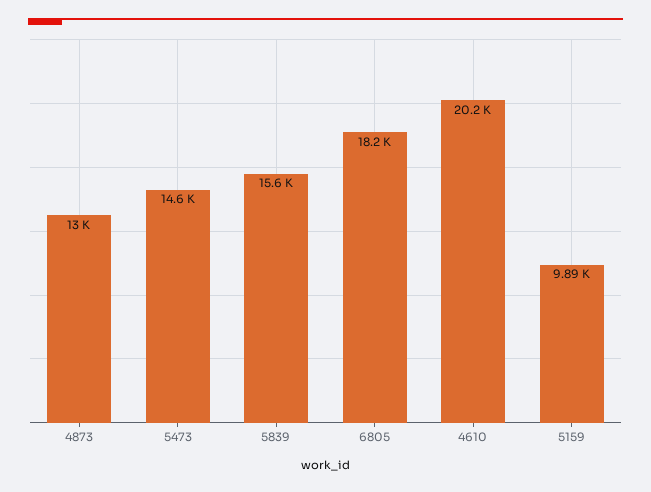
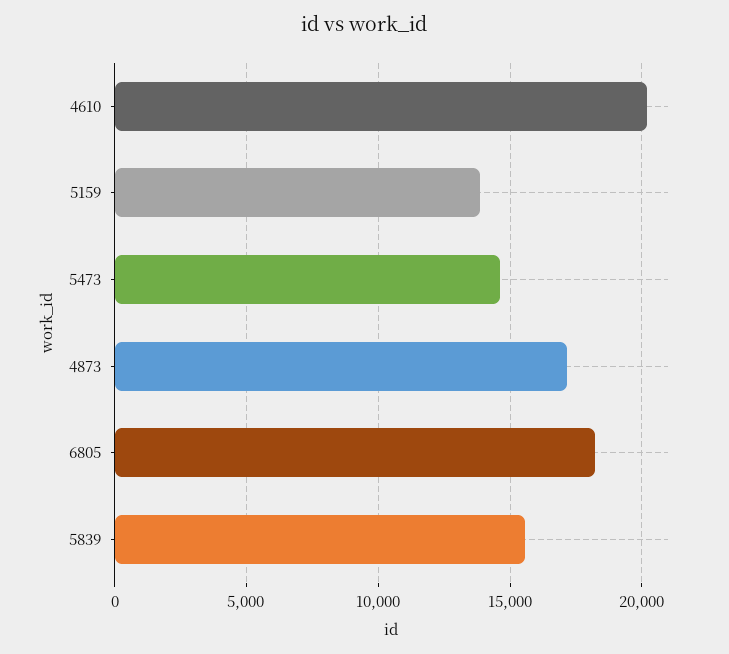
4873: 13000 -> 17000
5159: 9890 -> 14000

